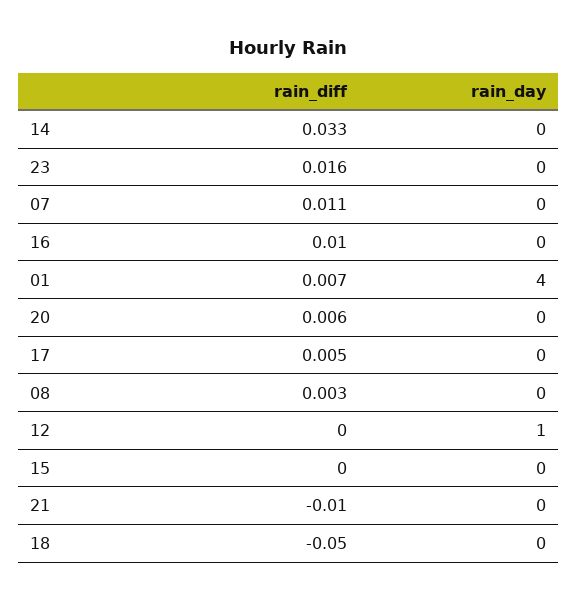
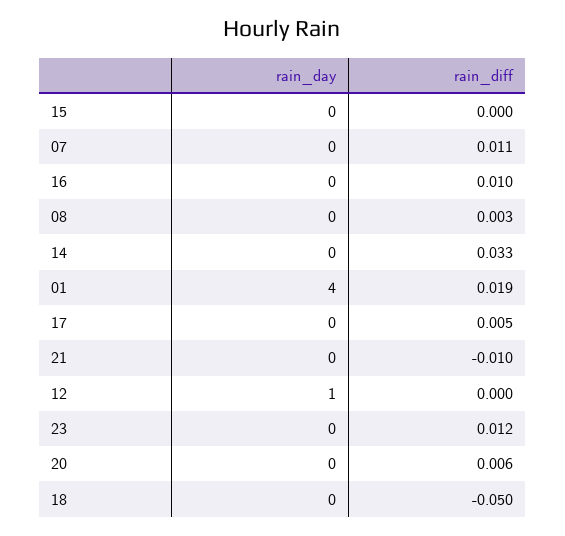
rain_diff, 23: 0.016 -> 0.012
rain_diff, 01: 0.007 -> 0.019

